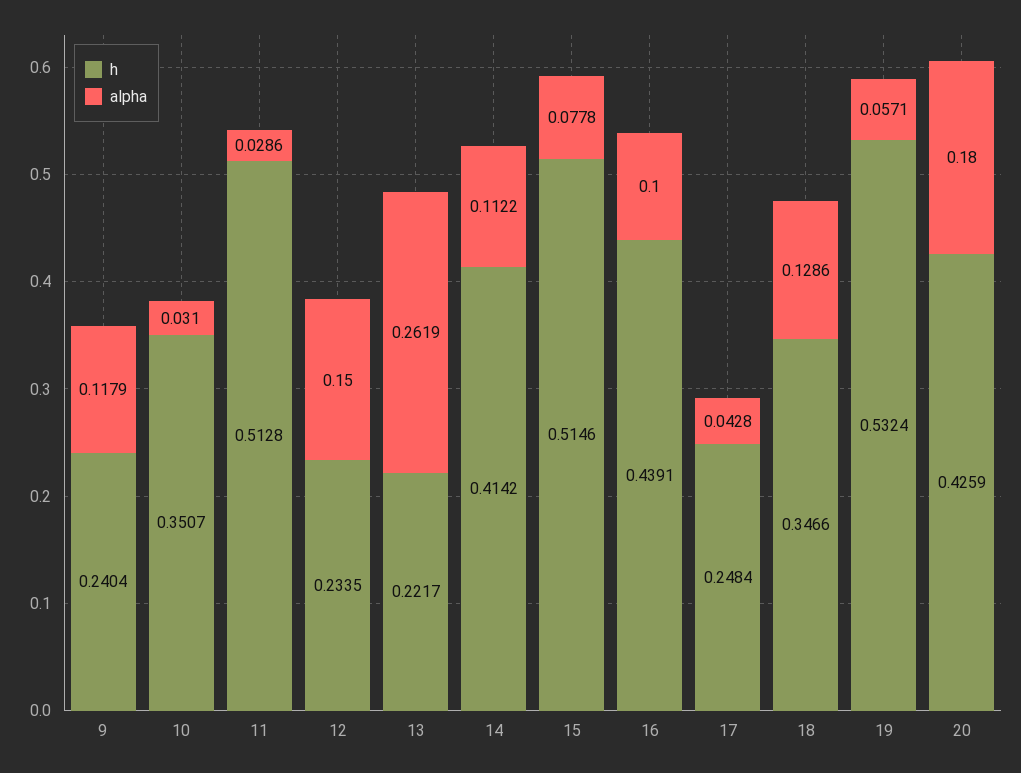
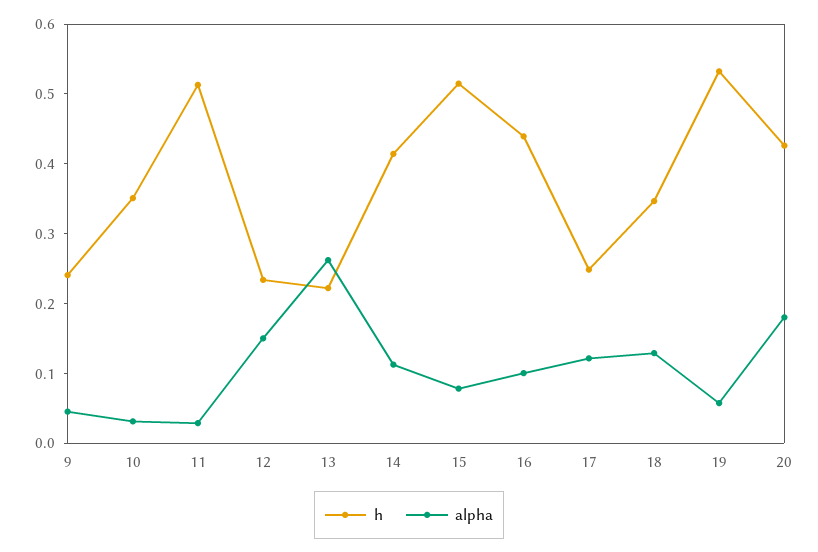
alpha, 9: 0.1179 -> 0.04
alpha, 17: 0.0428 -> 0.12

